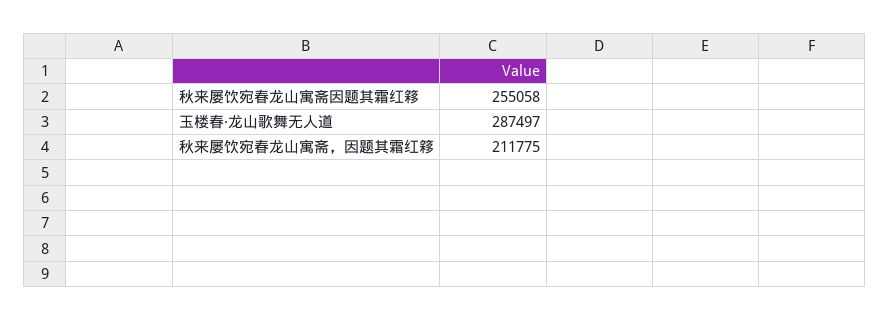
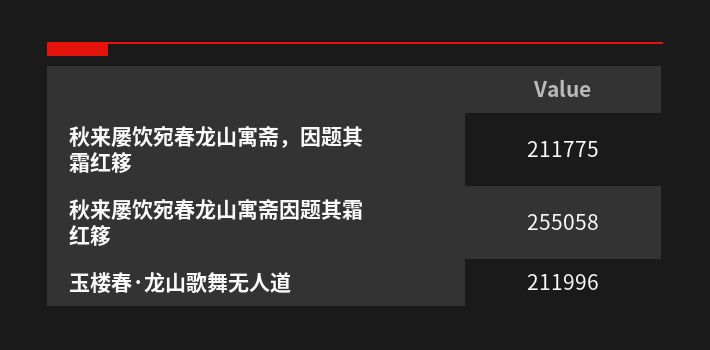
玉楼春·龙山歌舞无人道: 287497 -> 211996

